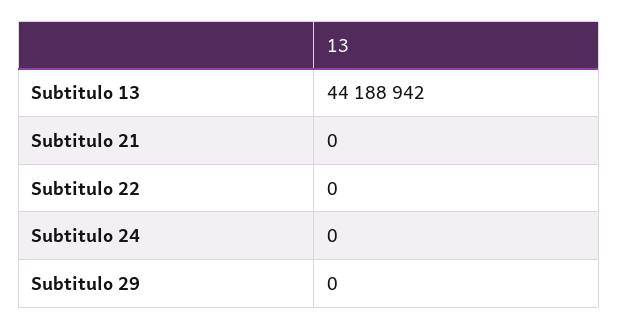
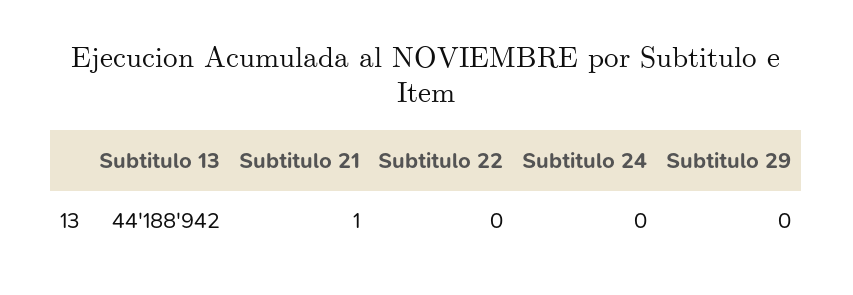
Subtitulo 21: 0 -> 1

